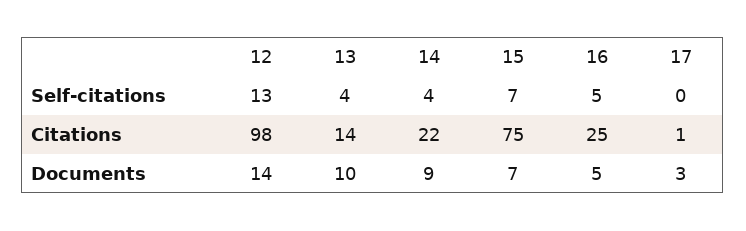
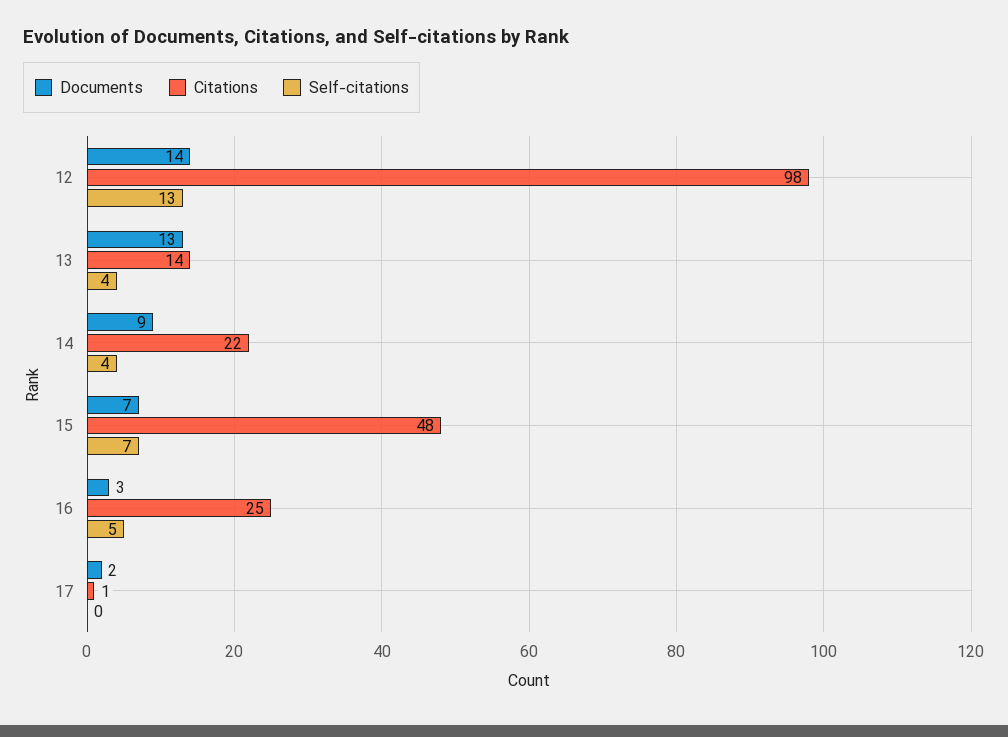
Citations, 15: 75 -> 48
Documents, 13: 10 -> 13
Documents, 16: 5 -> 3
Documents, 17: 3 -> 2

